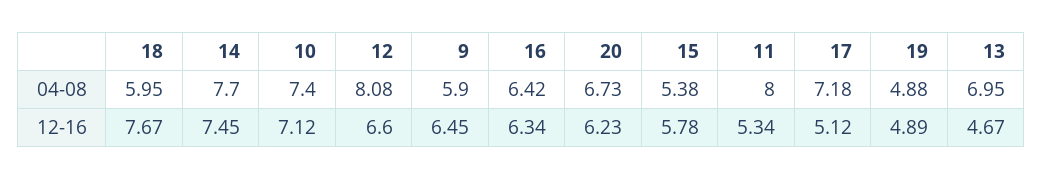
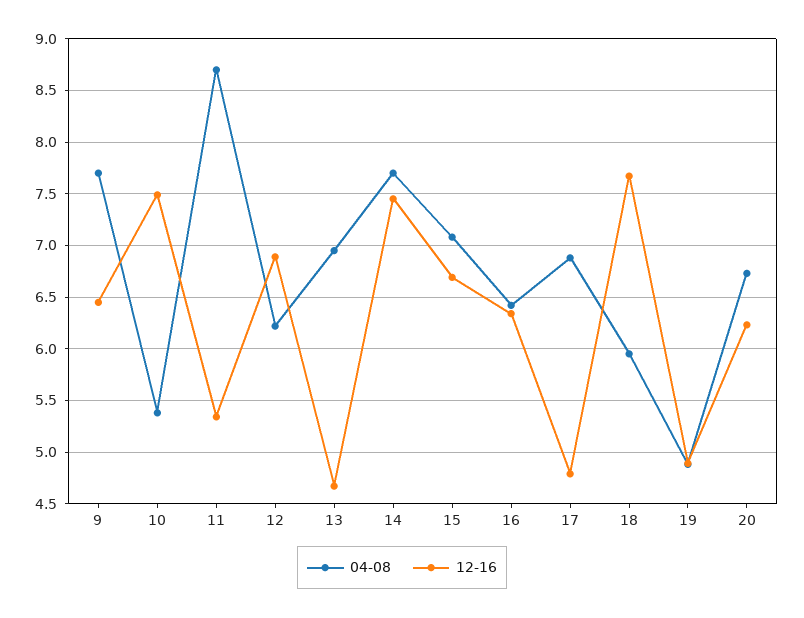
04-08, 10: 7.4 -> 5.4
04-08, 12: 8.08 -> 6.2
04-08, 9: 5.9 -> 7.7
04-08, 15: 5.38 -> 7.1
04-08, 11: 8 -> 8.7
04-08, 17: 7.18 -> 6.9
12-16, 10: 7.12 -> 7.5
12-16, 12: 6.6 -> 6.9
12-16, 15: 5.78 -> 6.7
12-16, 17: 5.12 -> 4.8

